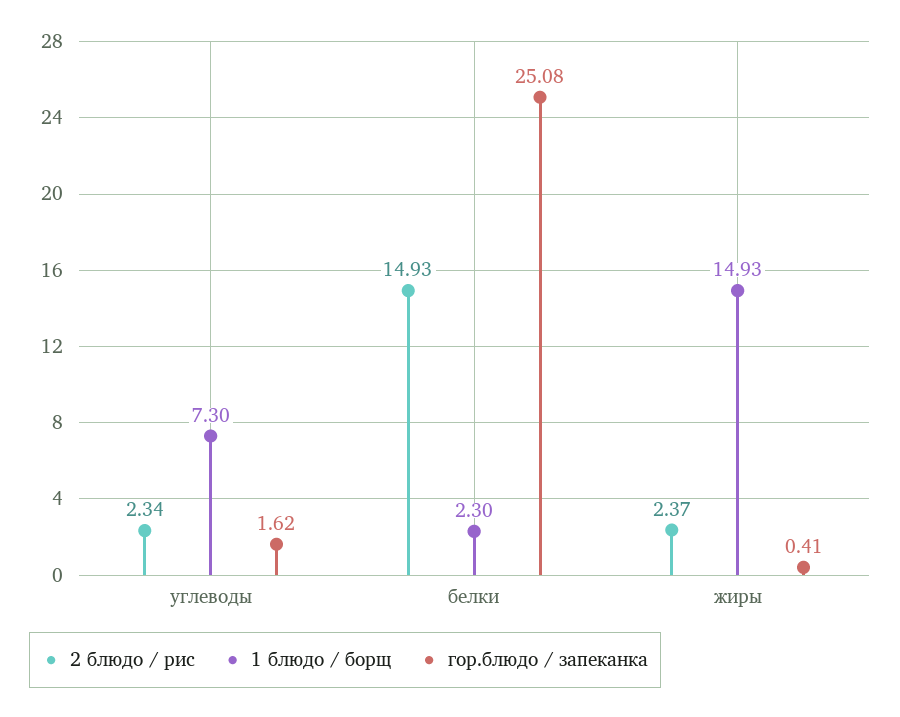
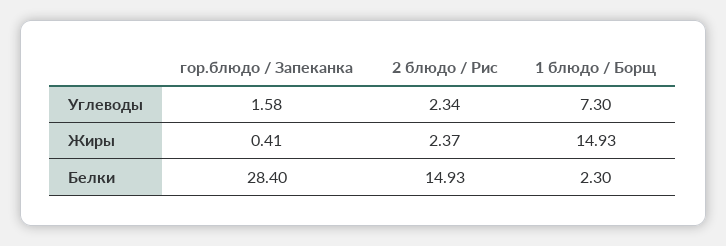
гор.блюдо / запеканка, углеводы: 1.62 -> 1.58
гор.блюдо / запеканка, белки: 25.08 -> 28.4

